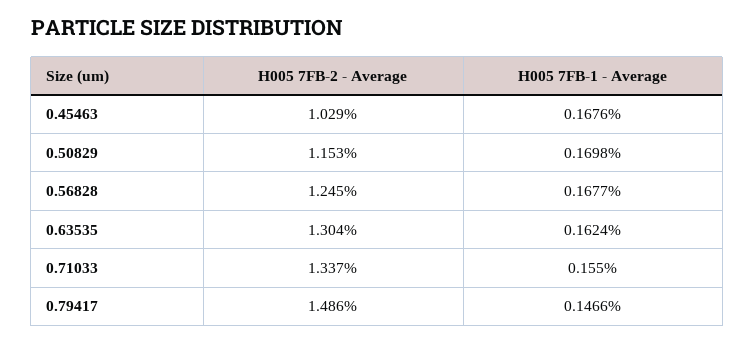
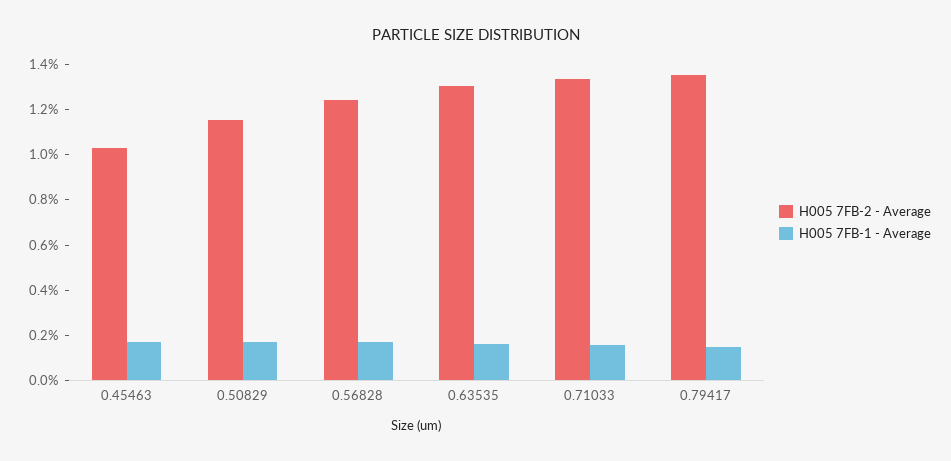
H005 7FB-2 - Average, 0.79417: 1.486 -> 1.35

